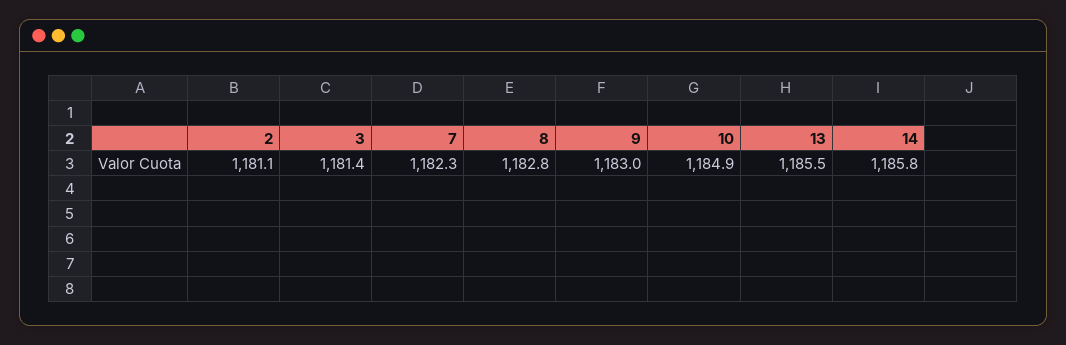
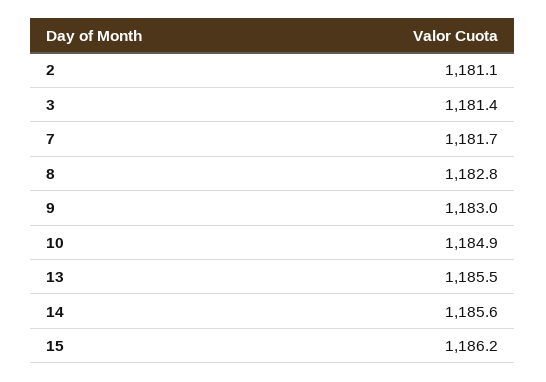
7: 1182.3 -> 1181.7
14: 1185.8 -> 1185.6
15: none -> 1186.2

